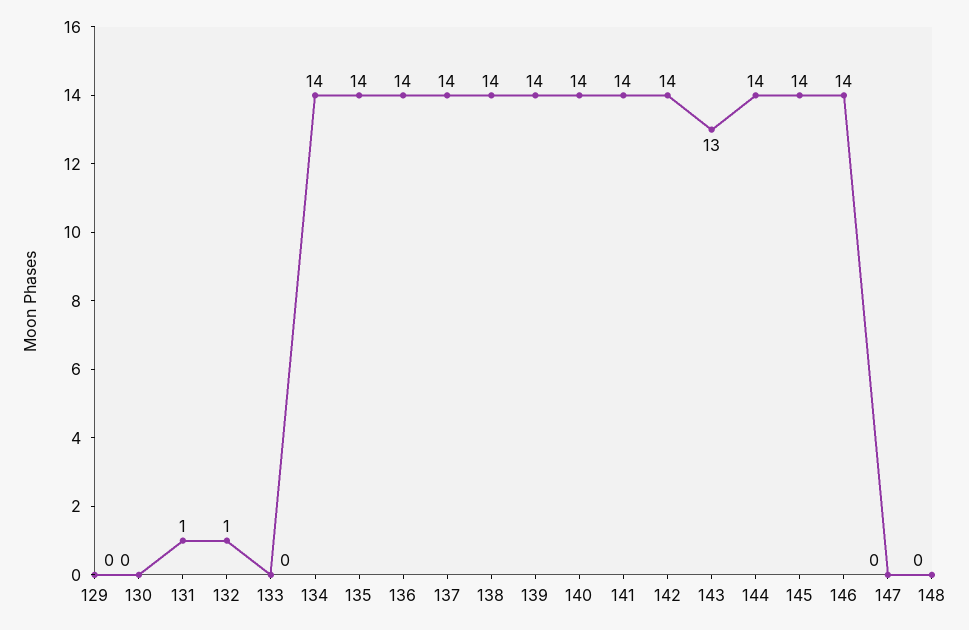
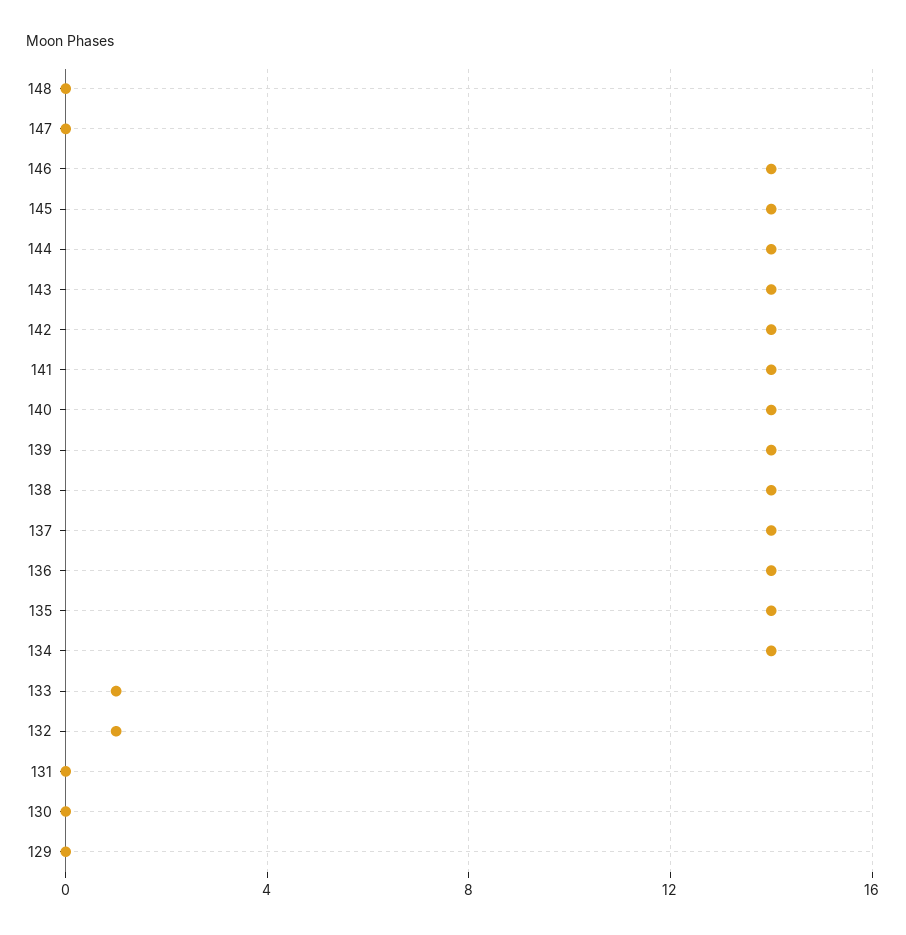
131: 1 -> 0
133: 0 -> 1
143: 13 -> 14

